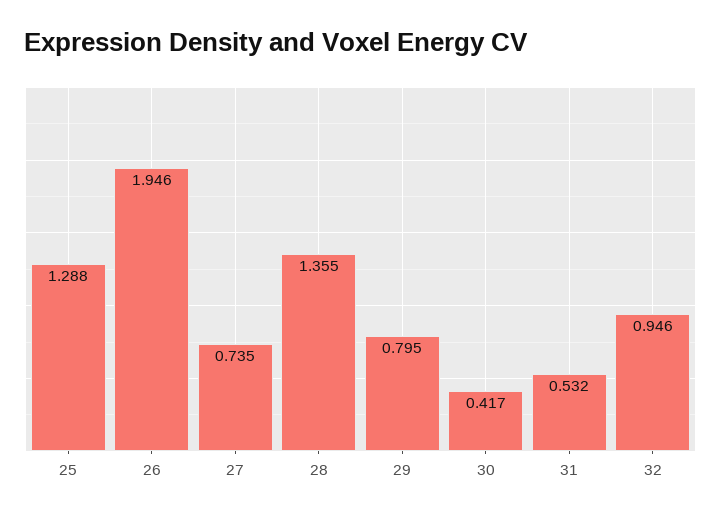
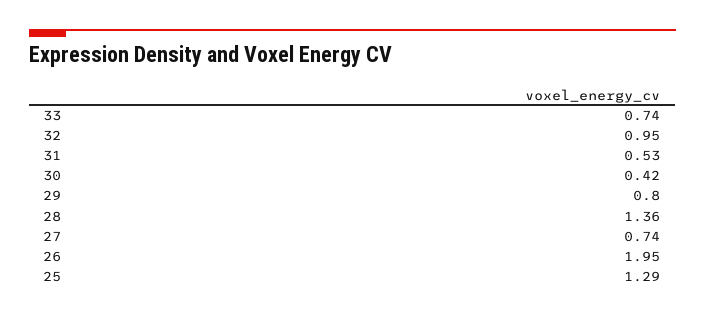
33: none -> 0.74

